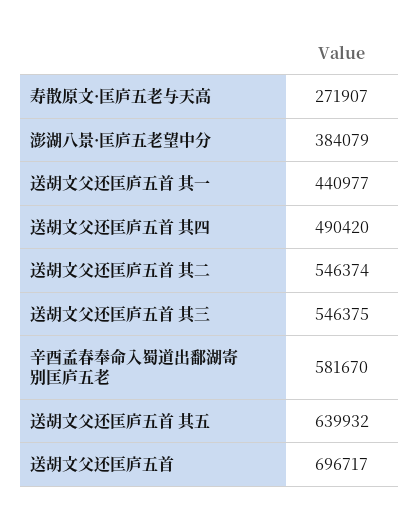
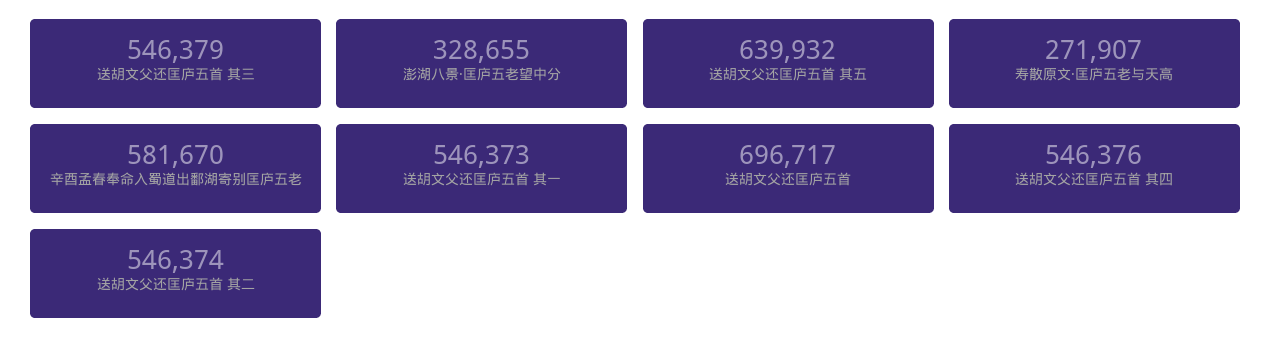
澎湖八景·匡庐五老望中分: 384079 -> 328655
送胡文父还匡庐五首 其一: 440977 -> 546373
送胡文父还匡庐五首 其四: 490420 -> 546376
送胡文父还匡庐五首 其三: 546375 -> 546379

